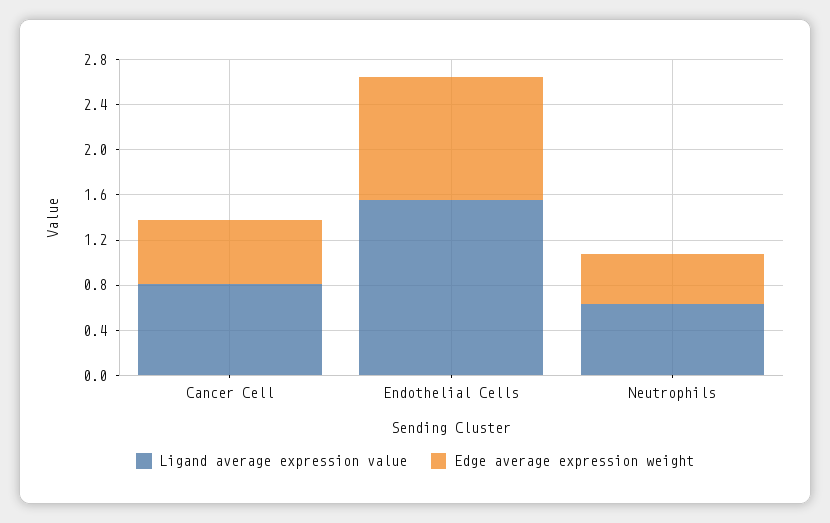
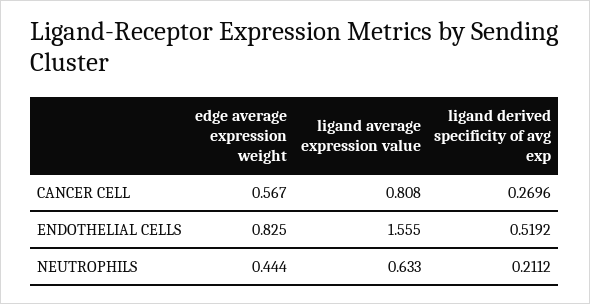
Edge average expression weight, Endothelial Cells: 1.1 -> 0.825
ligand derived specificity of avg exp, Cancer Cell: none -> 0.2696
ligand derived specificity of avg exp, Endothelial Cells: none -> 0.5192
ligand derived specificity of avg exp, Neutrophils: none -> 0.2112

